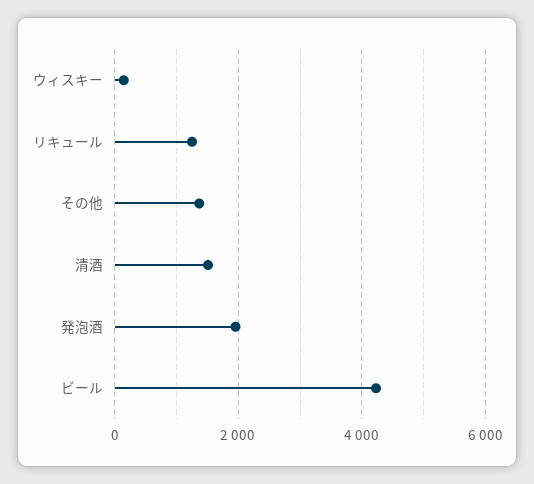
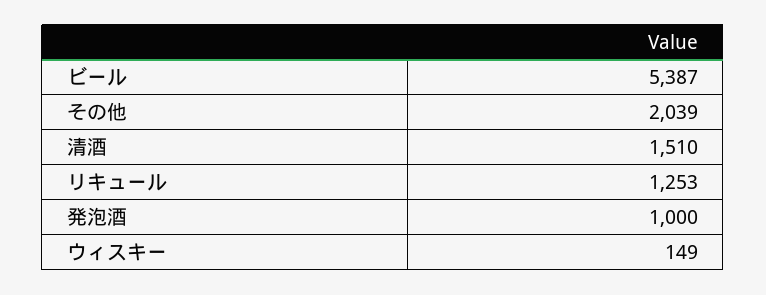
その他: 1400 -> 2039
発泡酒: 2000 -> 1000
ビール: 4200 -> 5387

